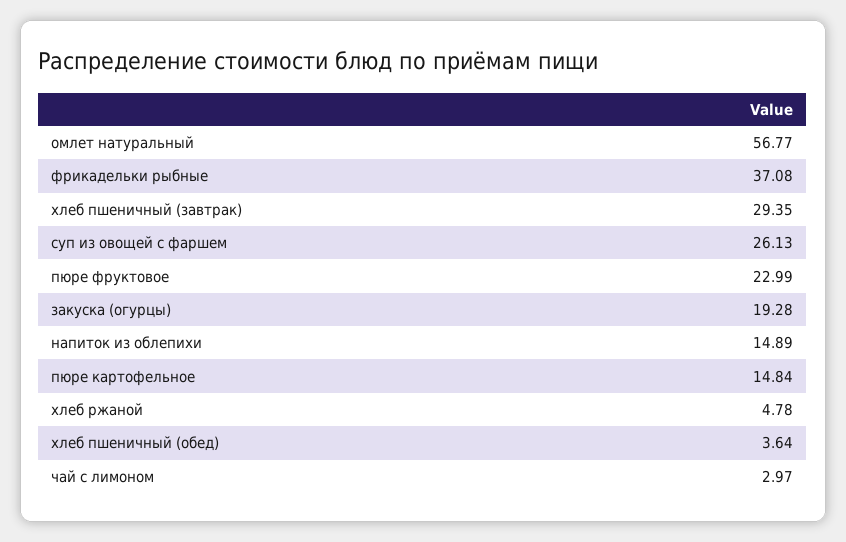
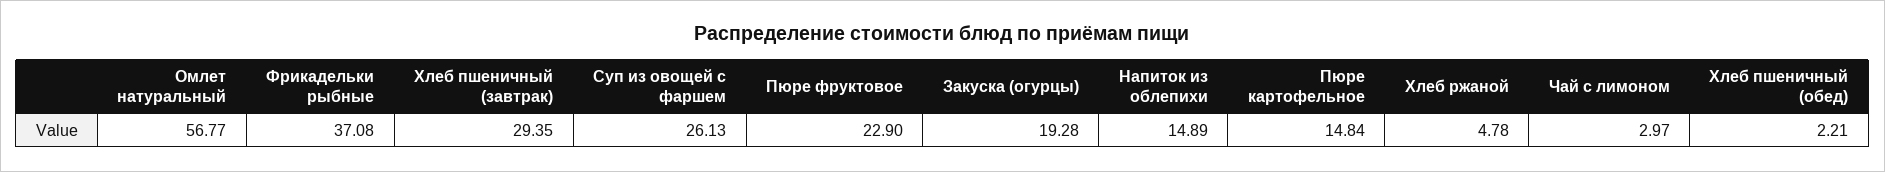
пюре фруктовое: 22.99 -> 22.9
хлеб пшеничный (обед): 3.64 -> 2.21

